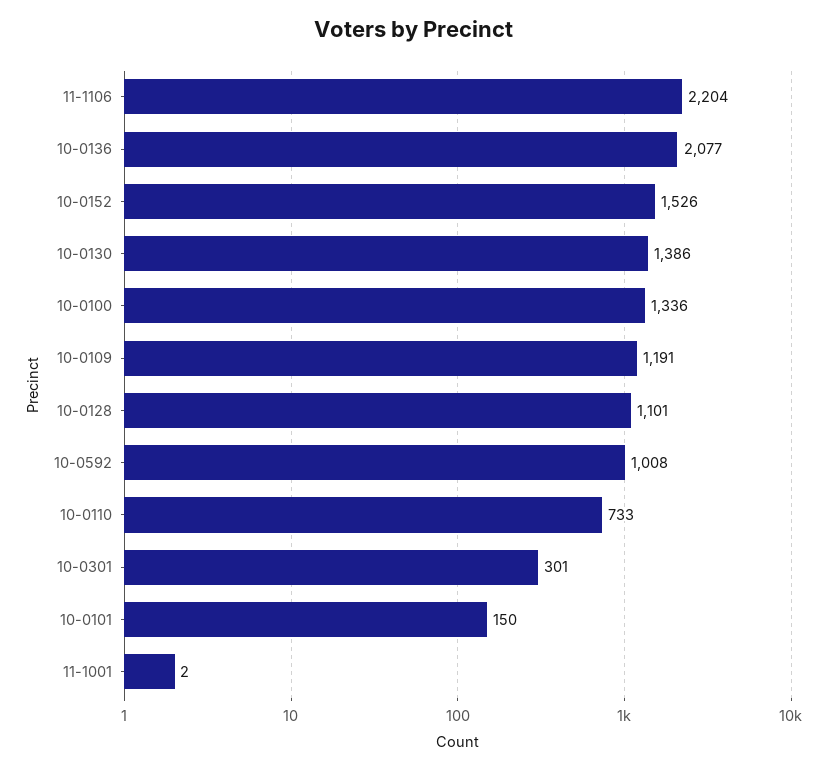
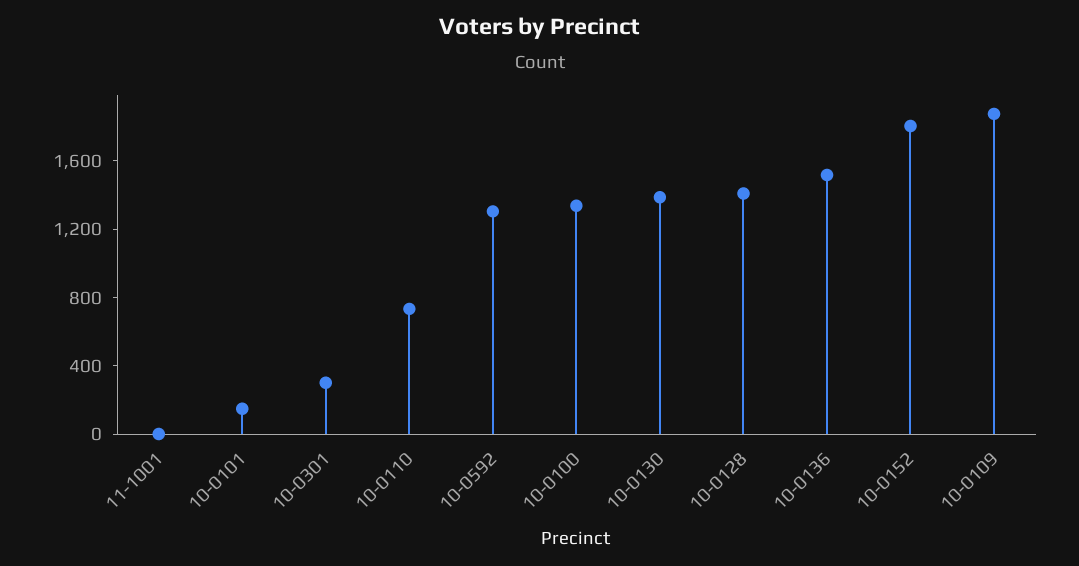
11-1106: 2204 -> none
10-0136: 2077 -> 1500
10-0152: 1526 -> 1800
10-0109: 1191 -> 1900
10-0128: 1101 -> 1400
10-0592: 1008 -> 1300

